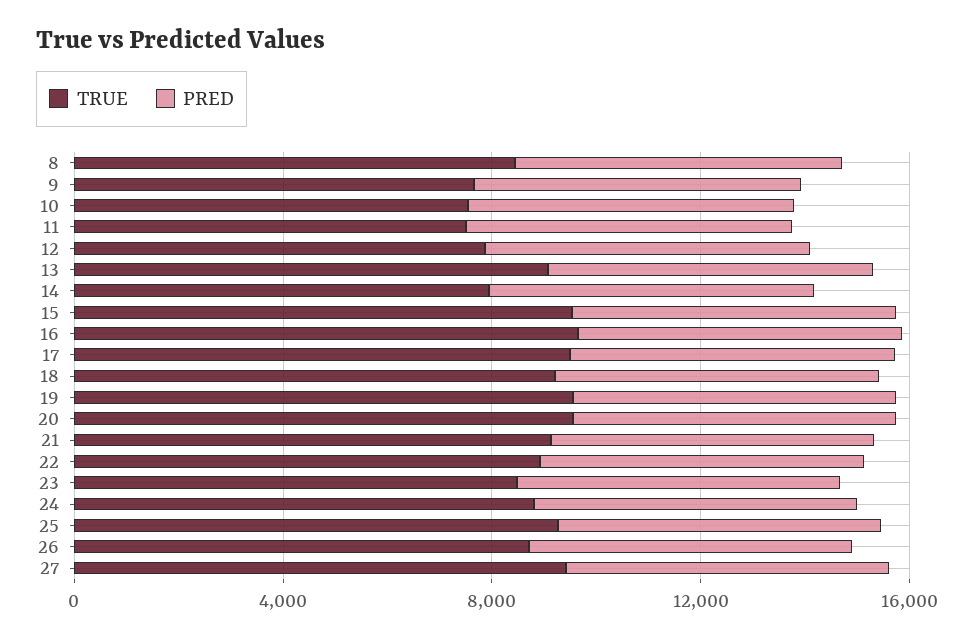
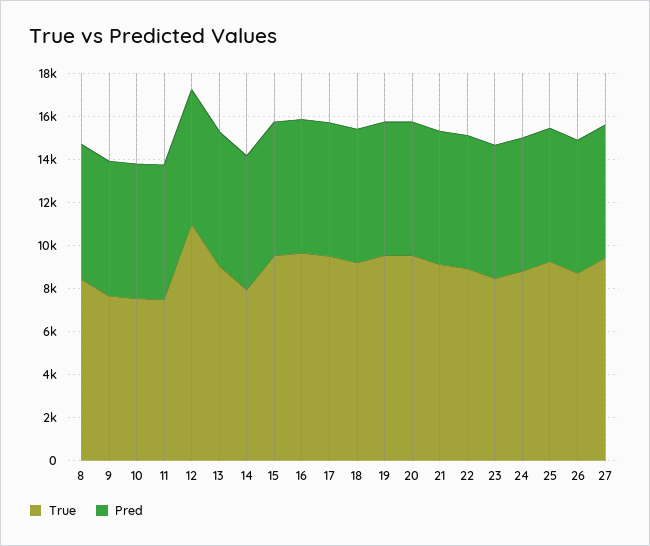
TRUE, 12: 8000 -> 11000

